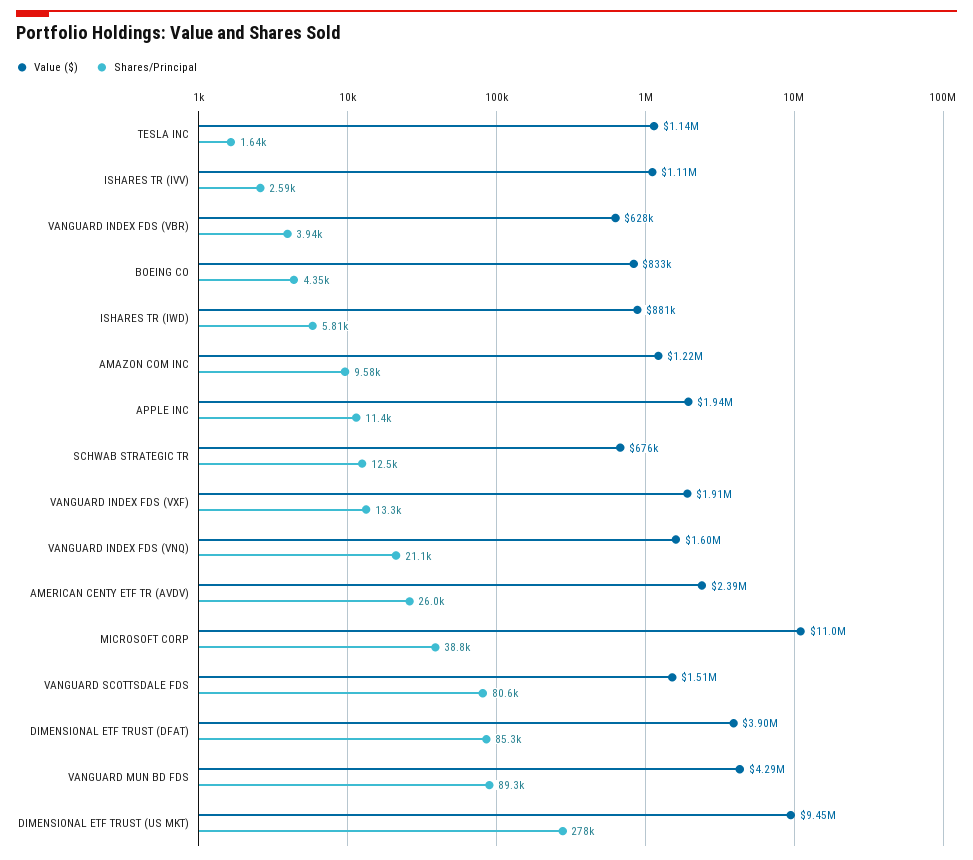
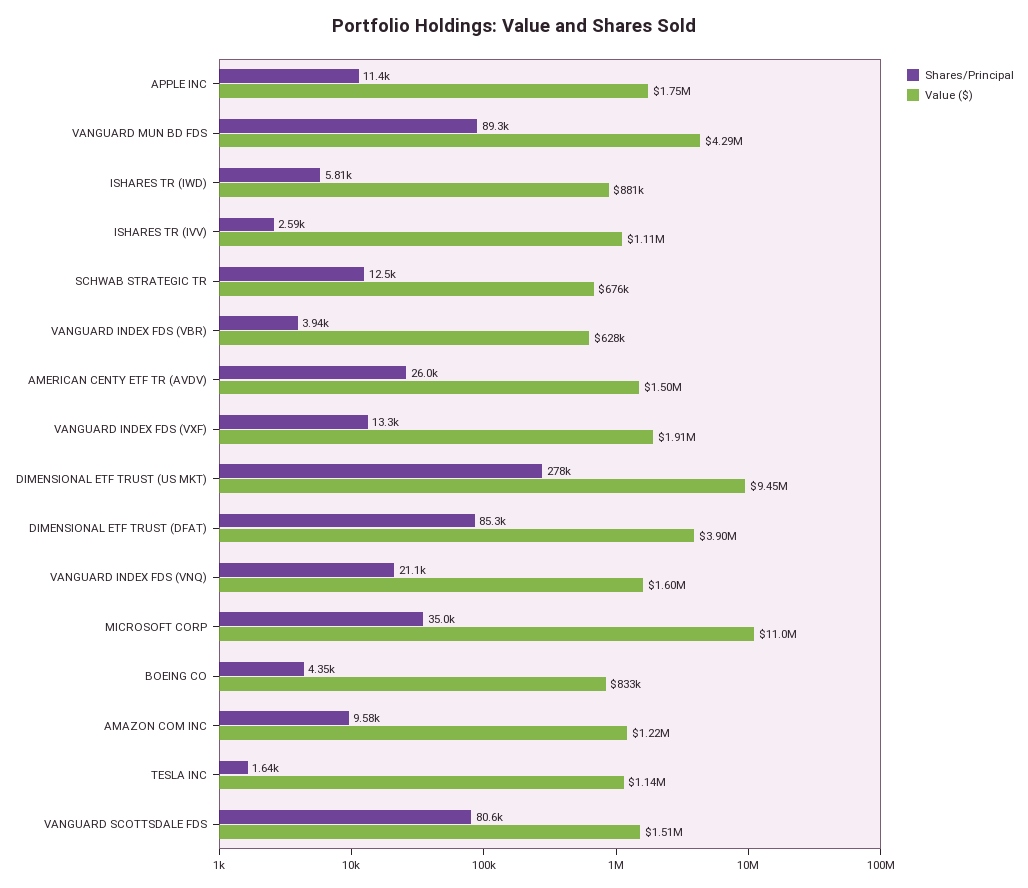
Value ($), APPLE INC: 1940000 -> 1750000
Value ($), AMERICAN CENTY ETF TR (AVDV): 2390000 -> 1500000
Shares/Principal, MICROSOFT CORP: 38800 -> 35000

